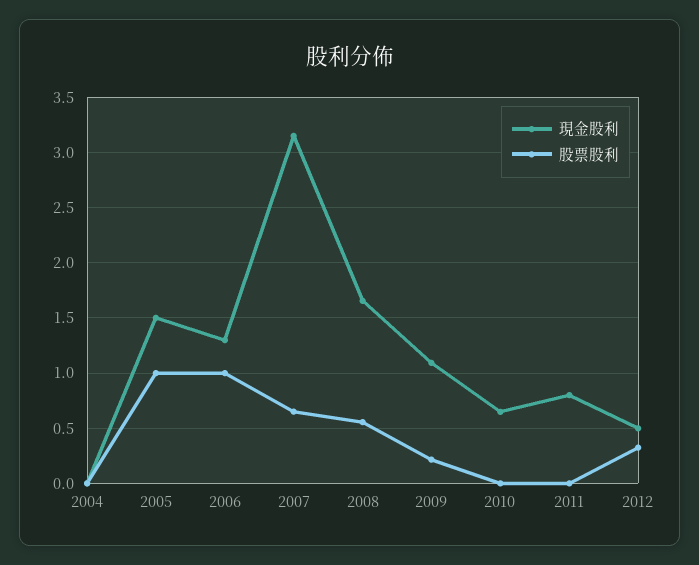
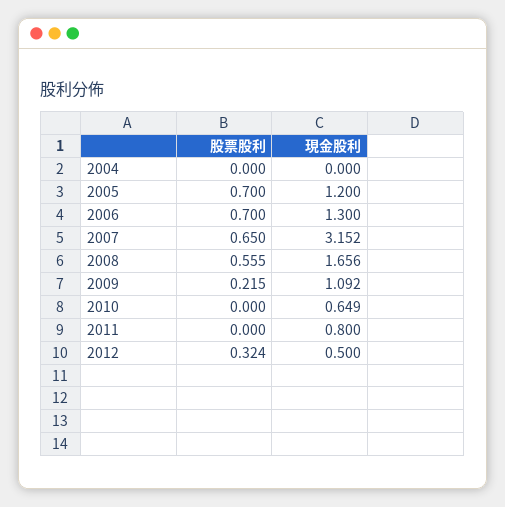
現金股利, 2005: 1.5 -> 1.2
股票股利, 2005: 1 -> 0.7
股票股利, 2006: 1 -> 0.7

